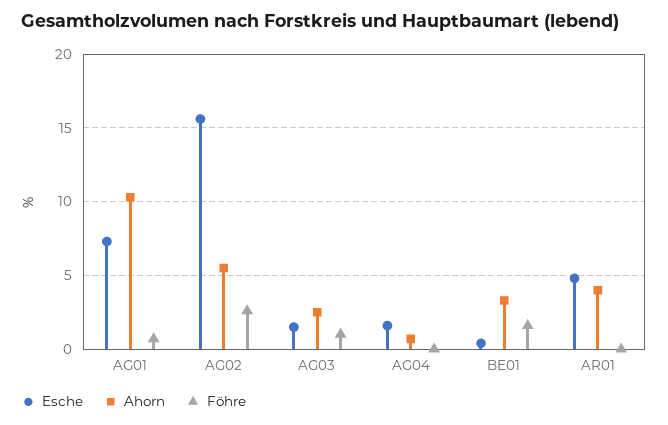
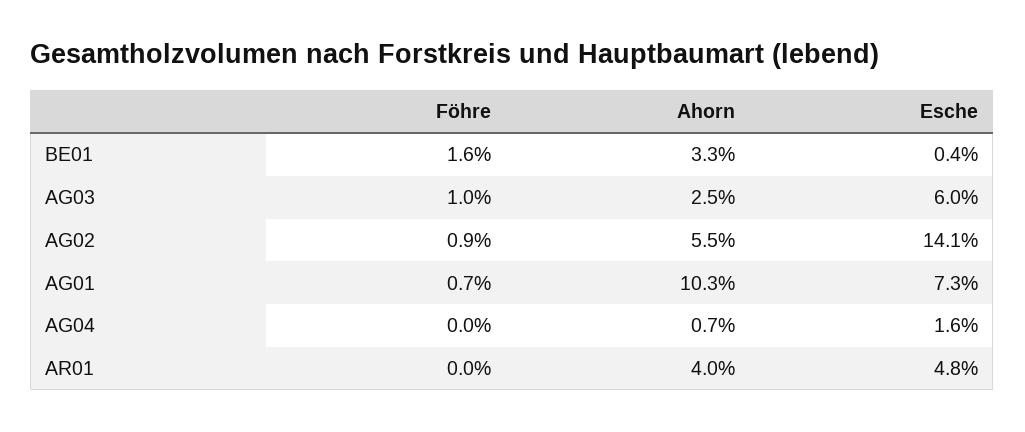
Esche, AG02: 15.5 -> 14.1
Föhre, AG02: 2.5 -> 0.9
Esche, AG03: 1.5 -> 6

